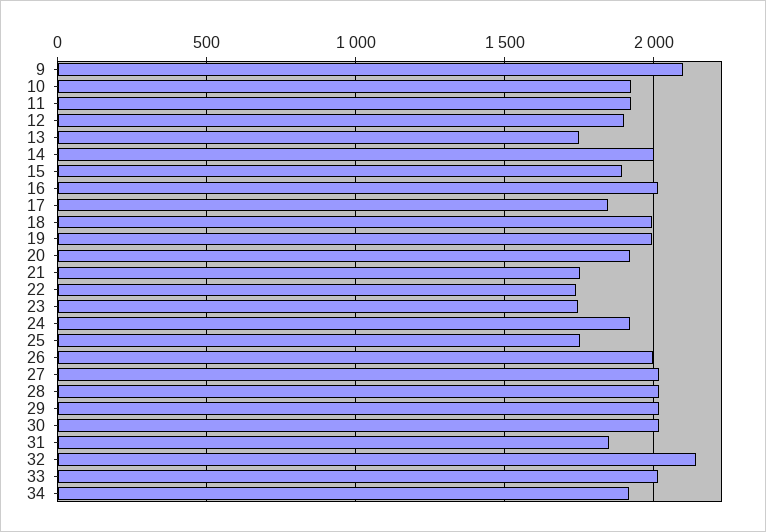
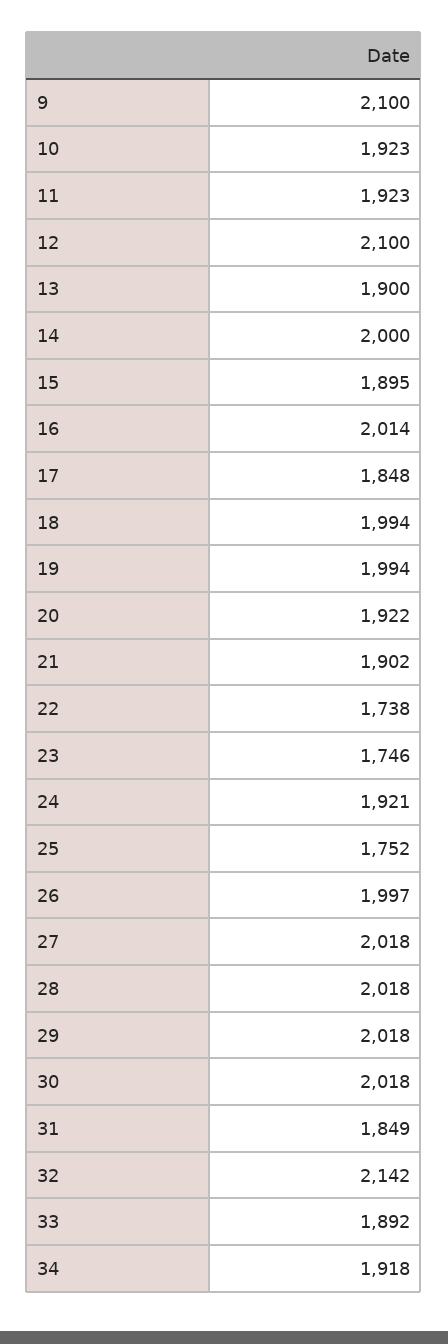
12: 1900 -> 2100
13: 1750 -> 1900
21: 1750 -> 1902
33: 2000 -> 1892

